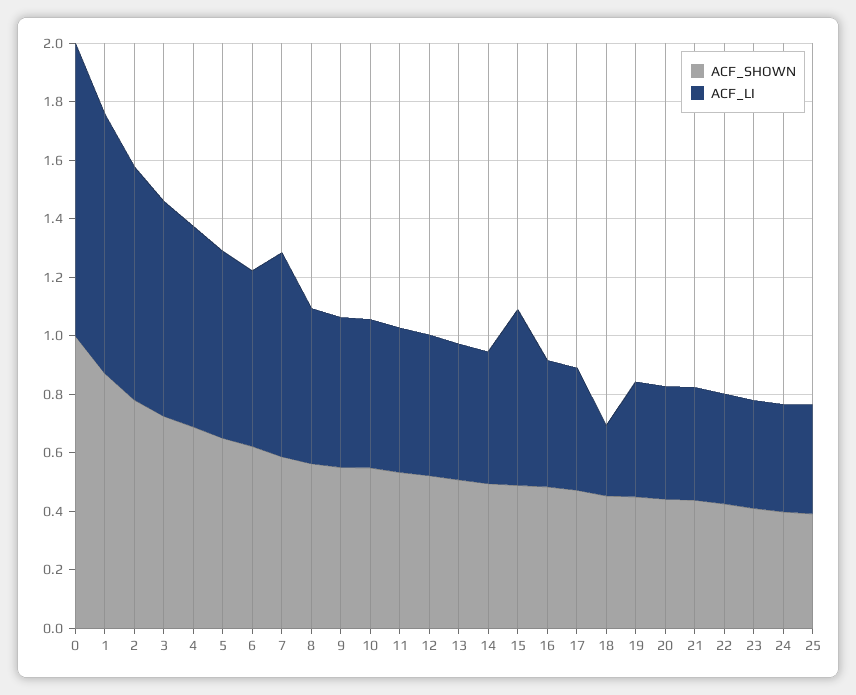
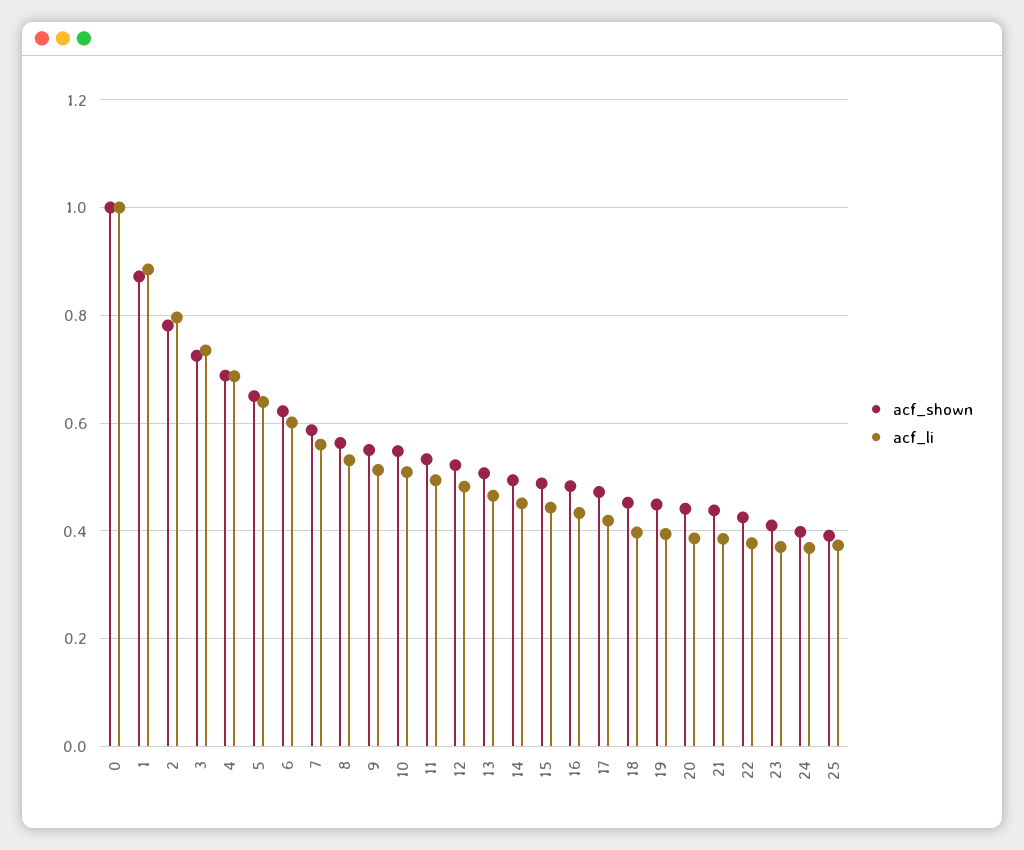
ACF_LI, 7: 0.7 -> 0.56
ACF_LI, 15: 0.6 -> 0.44
ACF_LI, 18: 0.25 -> 0.4

